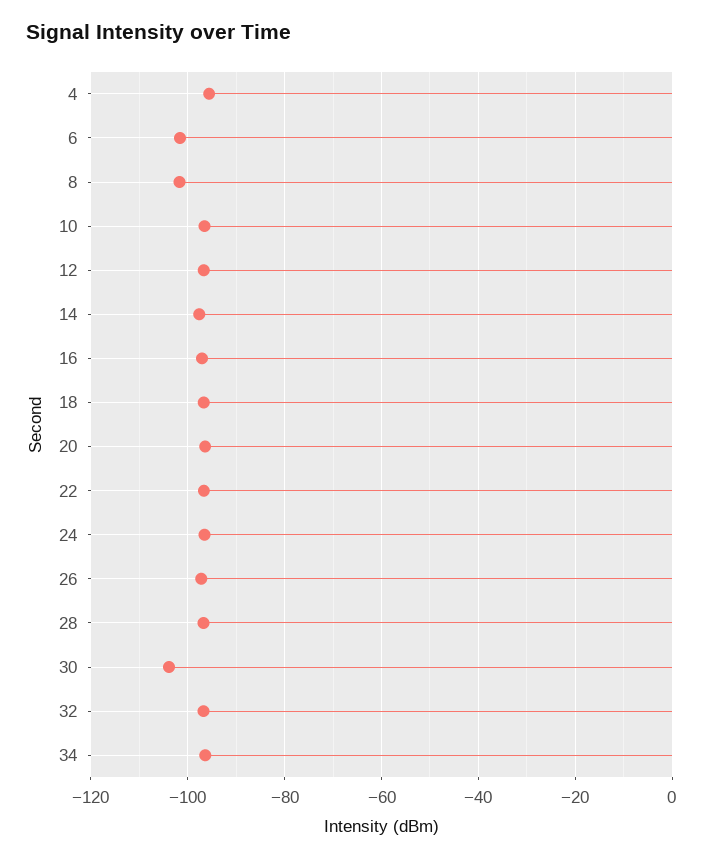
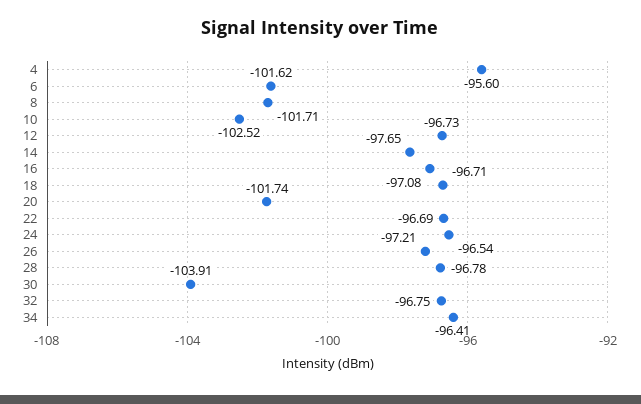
10: -96 -> -102.52
20: -96 -> -101.74

